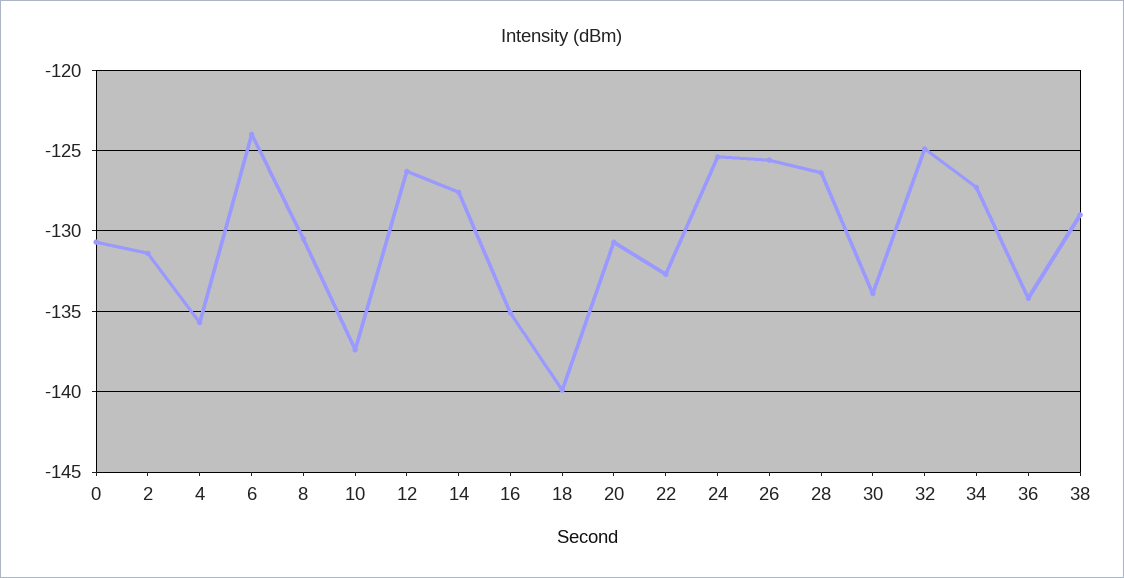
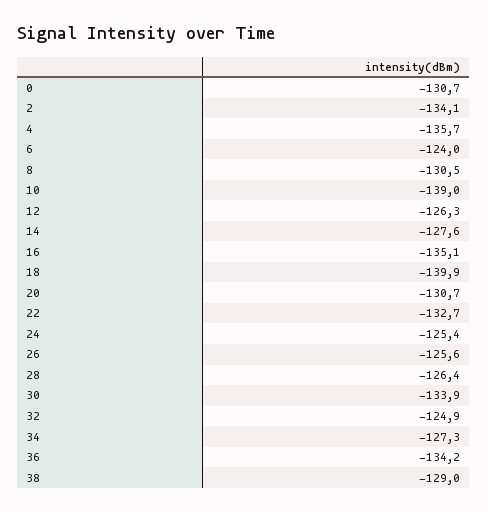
2: -131.5 -> -134.1
10: -137.5 -> -139

